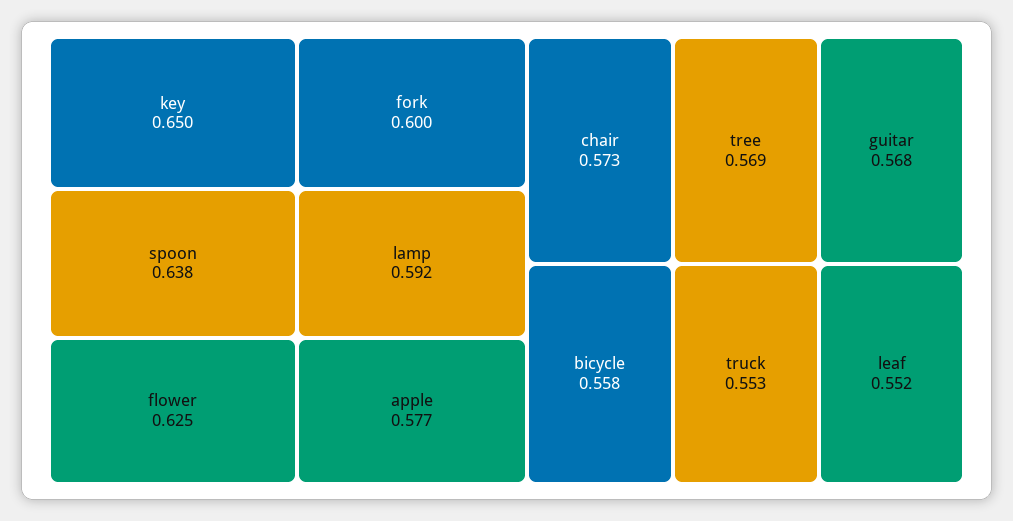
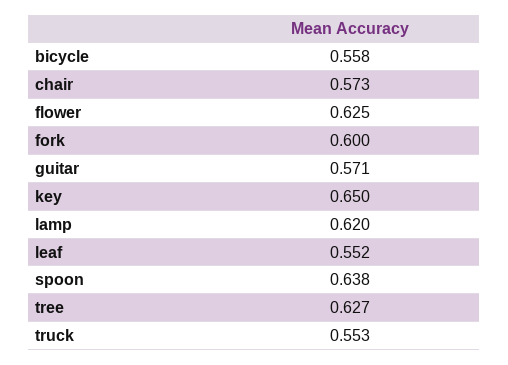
lamp: 0.592 -> 0.62
apple: 0.577 -> none
tree: 0.569 -> 0.627
guitar: 0.568 -> 0.571

